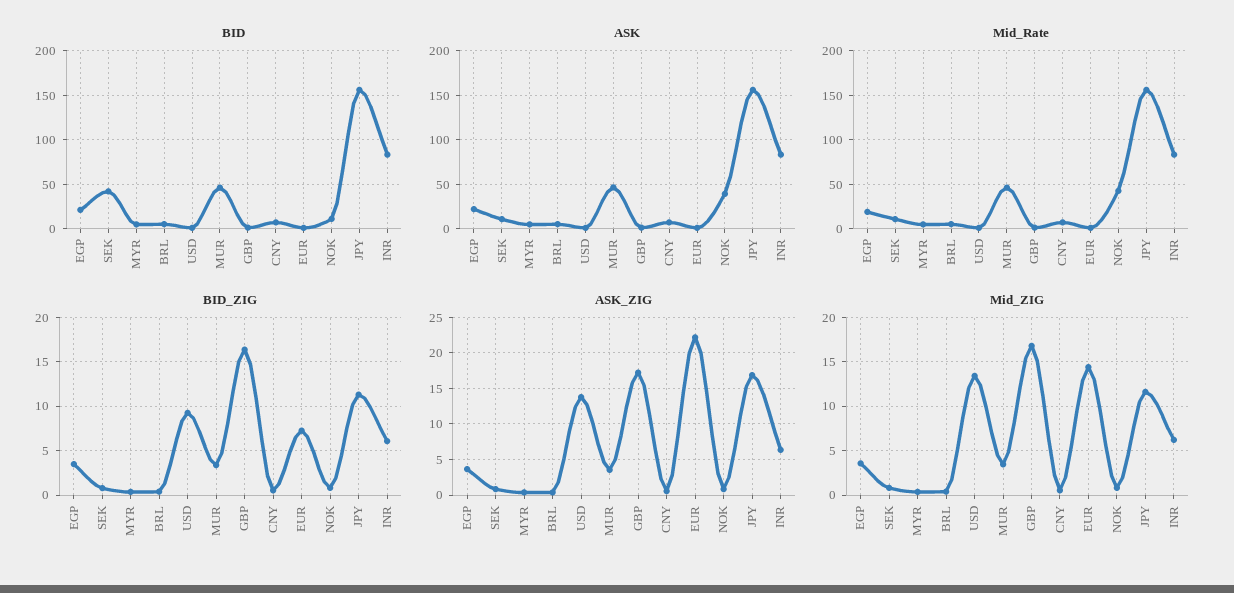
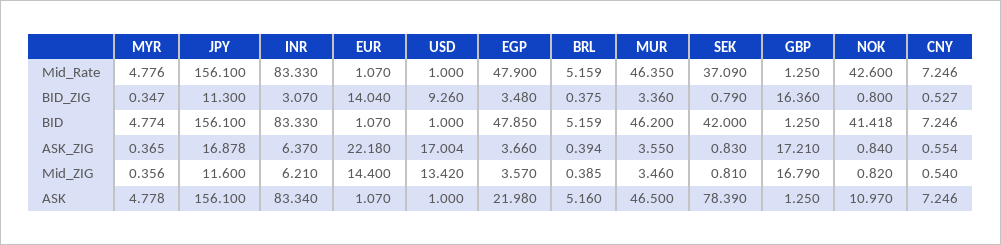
BID, EGP: 20 -> 47.85
BID, NOK: 10 -> 41.418
ASK, SEK: 10 -> 78.39
ASK, NOK: 40 -> 10.97
Mid_Rate, EGP: 20 -> 47.9
Mid_Rate, SEK: 10 -> 37.09
BID_ZIG, EUR: 7 -> 14.04
BID_ZIG, INR: 6 -> 3.07
ASK_ZIG, USD: 14 -> 17.004

